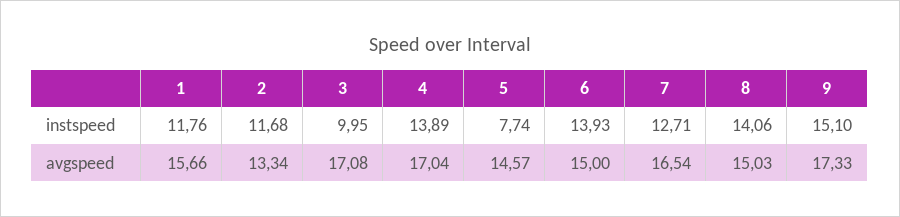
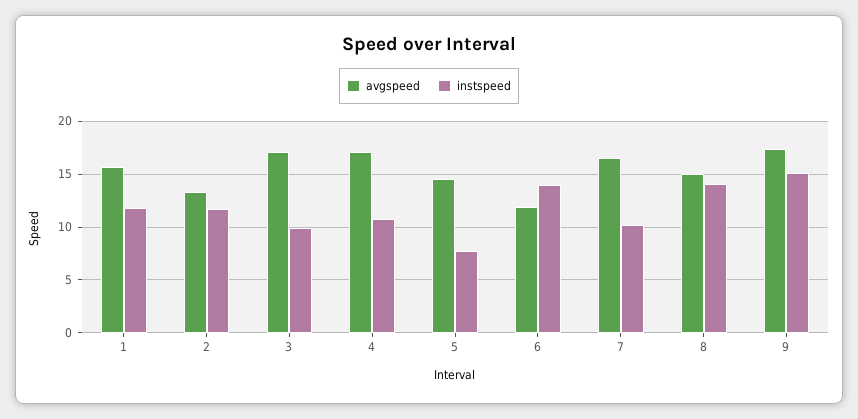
instspeed, 4: 13.89 -> 11
instspeed, 7: 12.71 -> 10
avgspeed, 6: 15 -> 12

